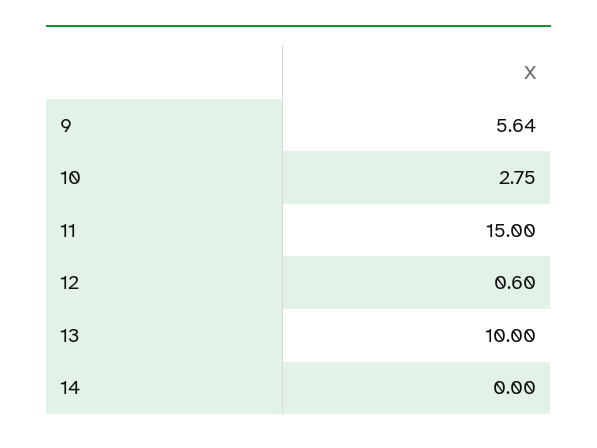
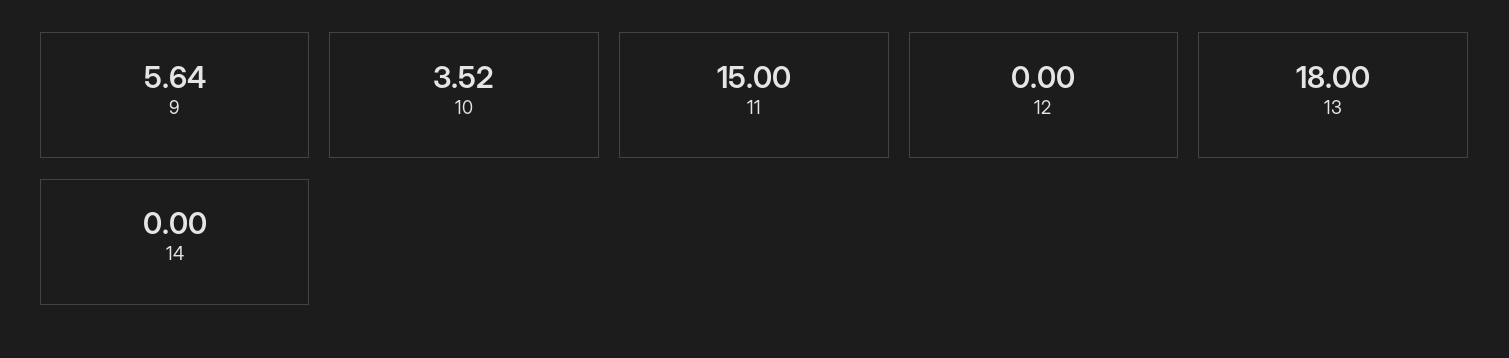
10: 2.75 -> 3.52
12: 0.6 -> 0
13: 10 -> 18

